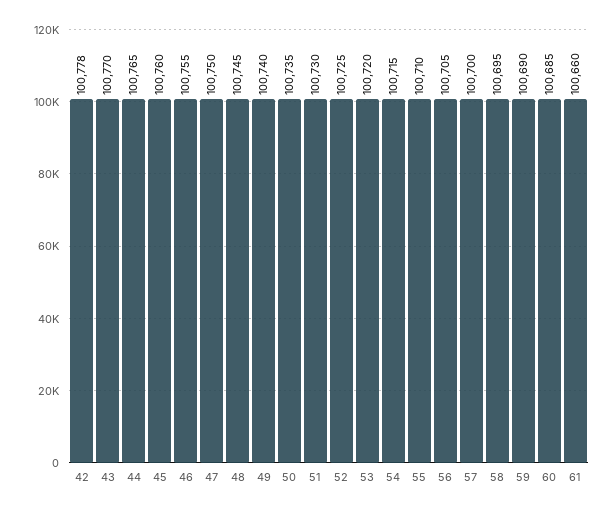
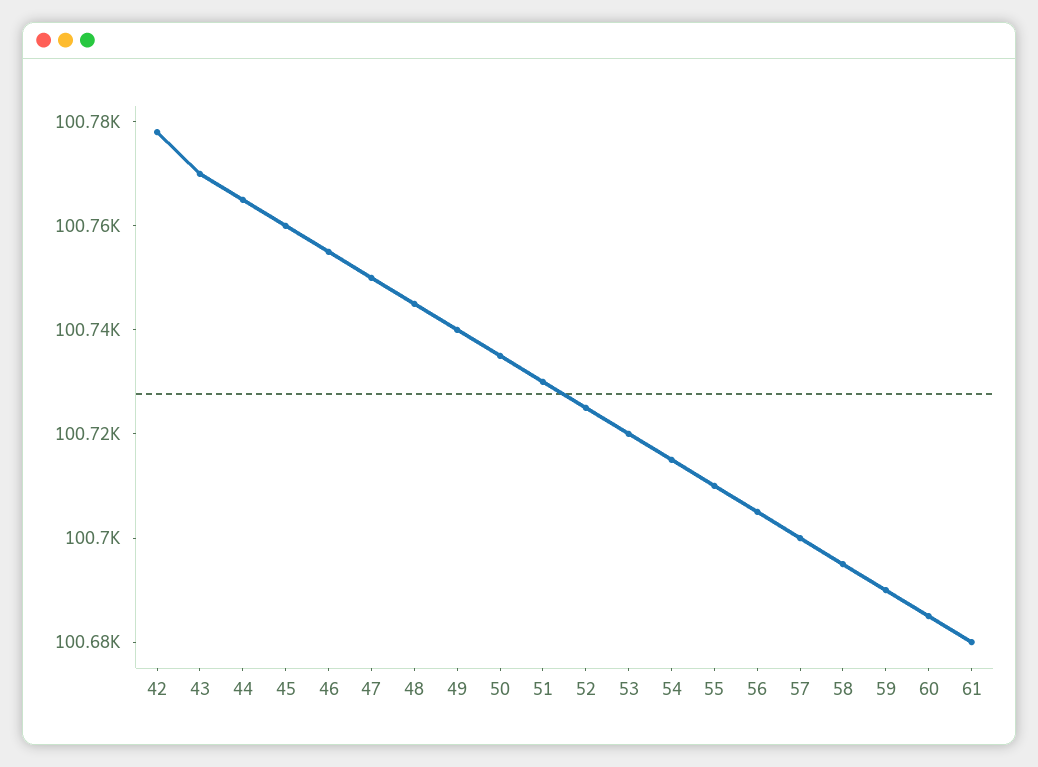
61: 100660 -> 100680

